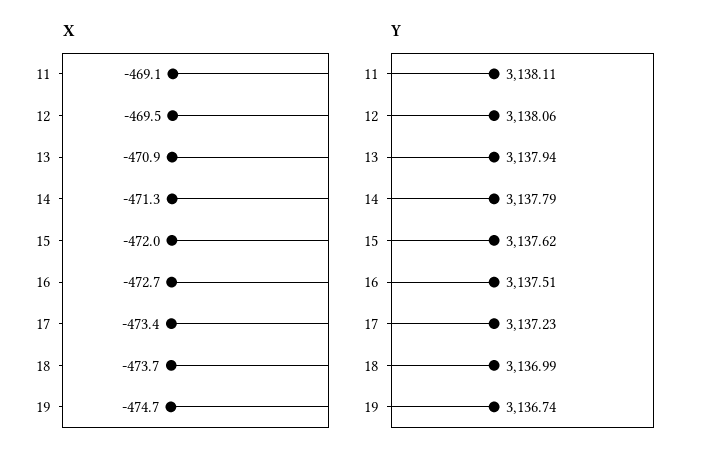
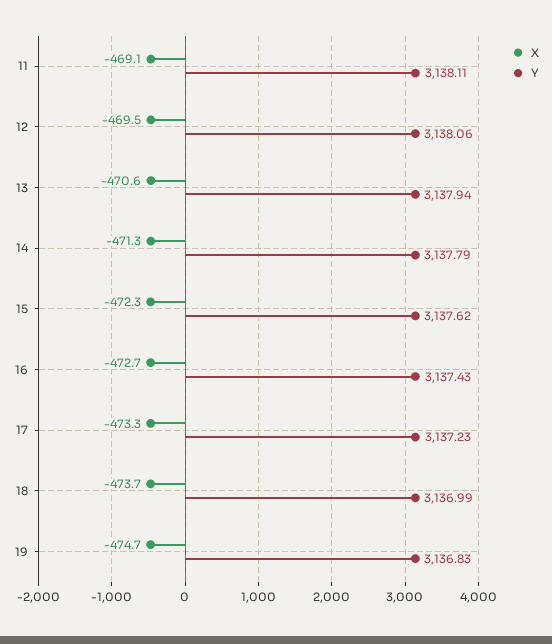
X, 13: -470.9 -> -470.6
X, 15: -472 -> -472.3
X, 17: -473.4 -> -473.3
Y, 16: 3137.51 -> 3137.43
Y, 19: 3136.74 -> 3136.83

